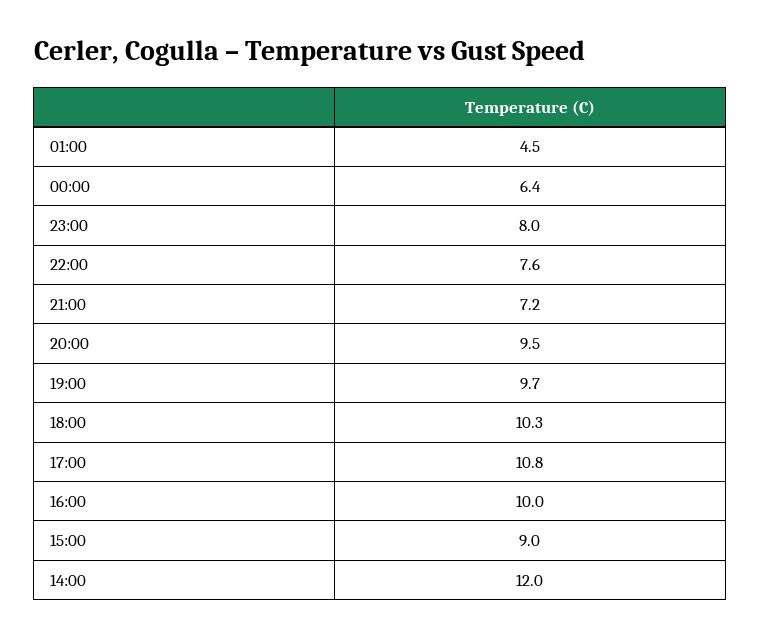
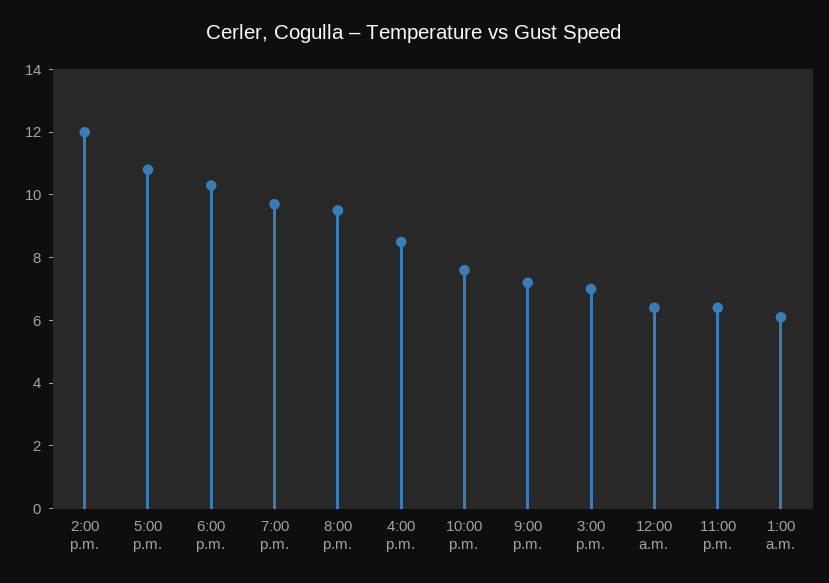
01:00: 4.5 -> 6
23:00: 8 -> 6.5
16:00: 10 -> 8.5
15:00: 9 -> 7

